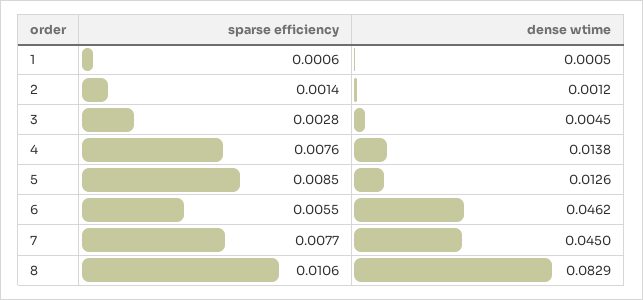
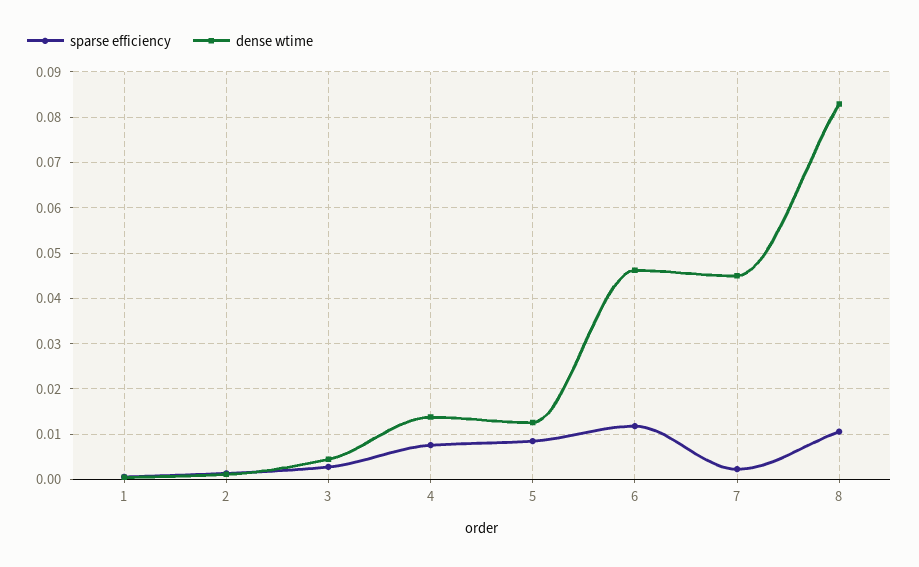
sparse efficiency, 6: 0.0055 -> 0.012
sparse efficiency, 7: 0.0077 -> 0.002

